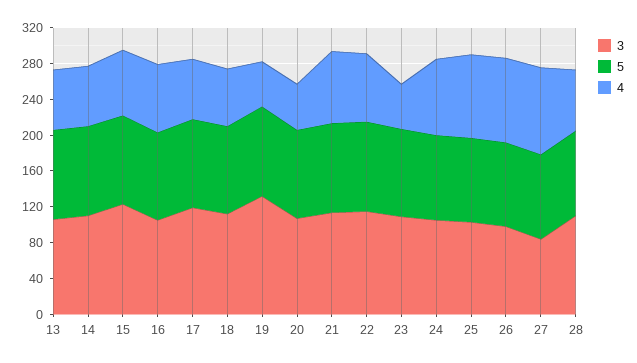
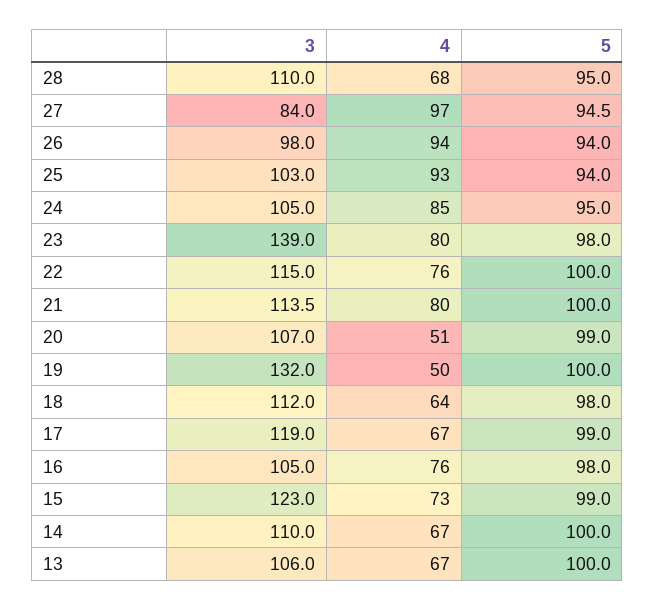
3, 23: 110 -> 139
4, 23: 50 -> 80

